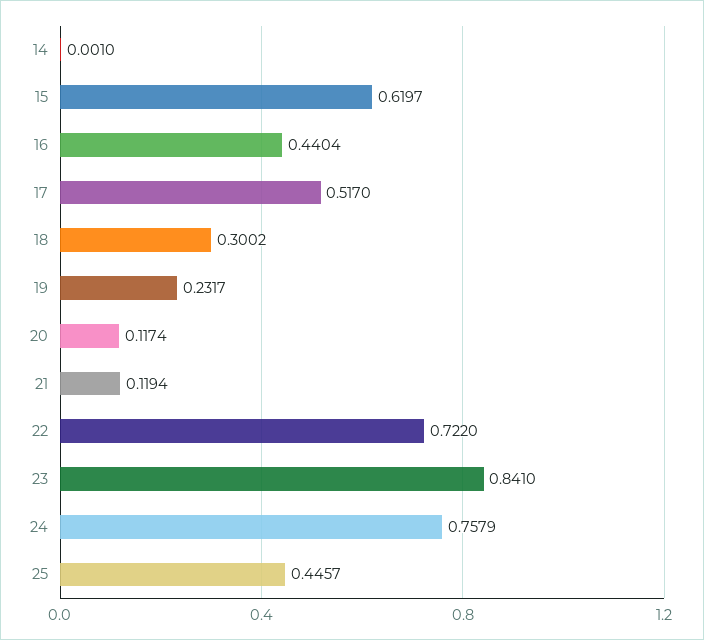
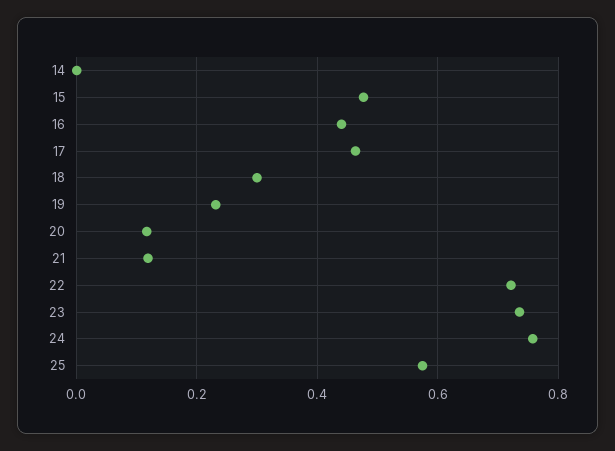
15: 0.6197 -> 0.48
17: 0.517 -> 0.46
23: 0.841 -> 0.74
25: 0.4457 -> 0.58

